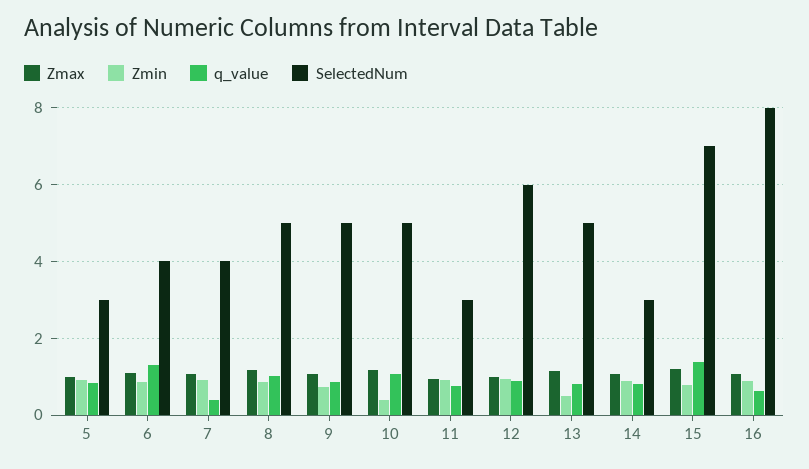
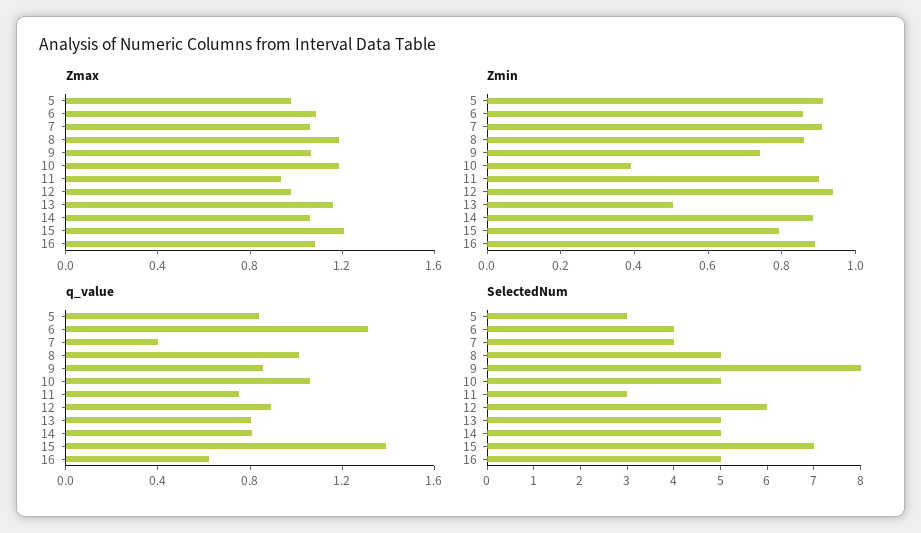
SelectedNum, 9: 5 -> 8
SelectedNum, 14: 3 -> 5
SelectedNum, 16: 8 -> 5

